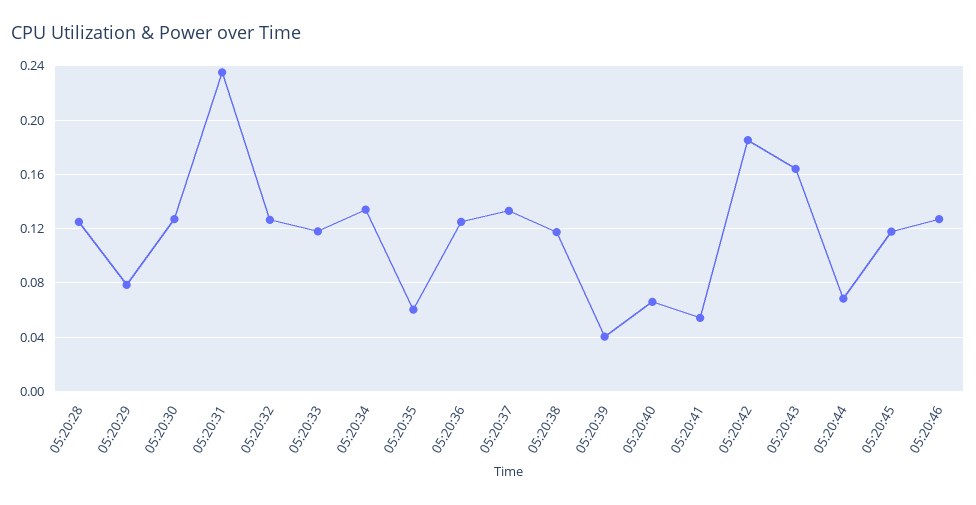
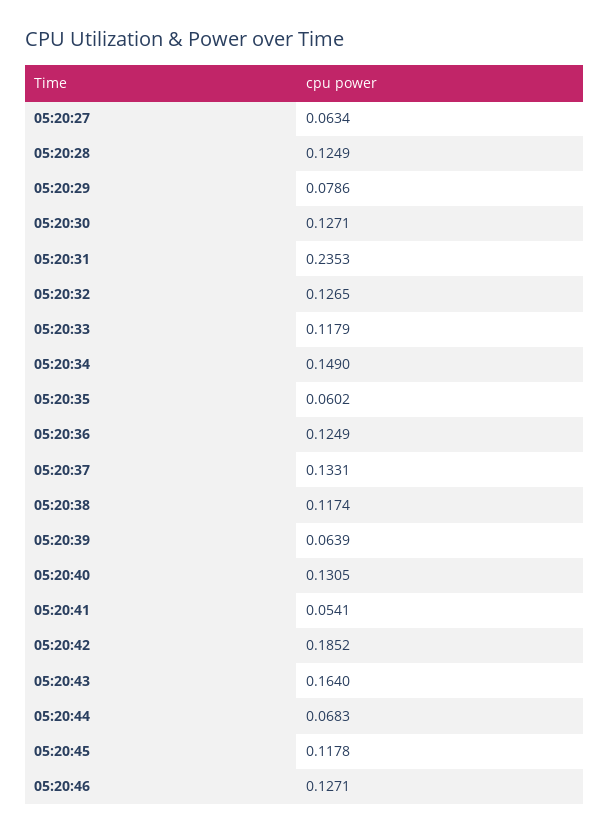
05:20:34: 0.135 -> 0.149
05:20:39: 0.04 -> 0.0639
05:20:40: 0.065 -> 0.1305
05:20:27: none -> 0.0634

